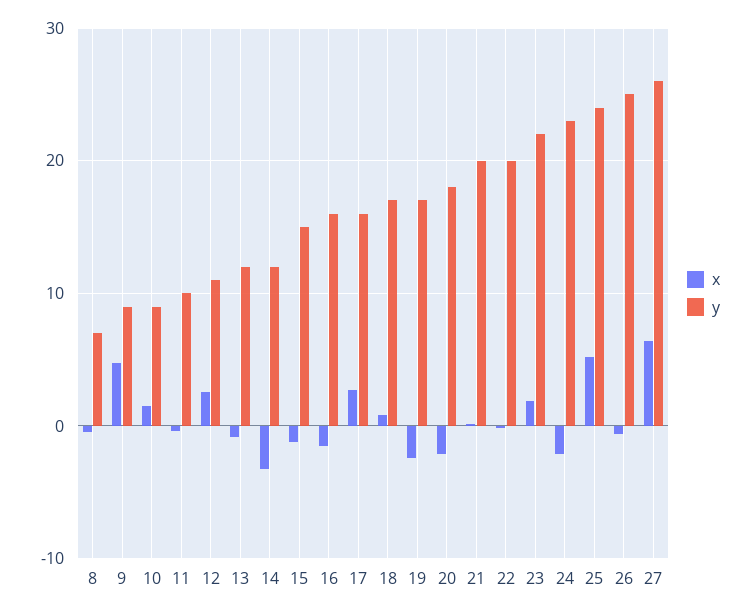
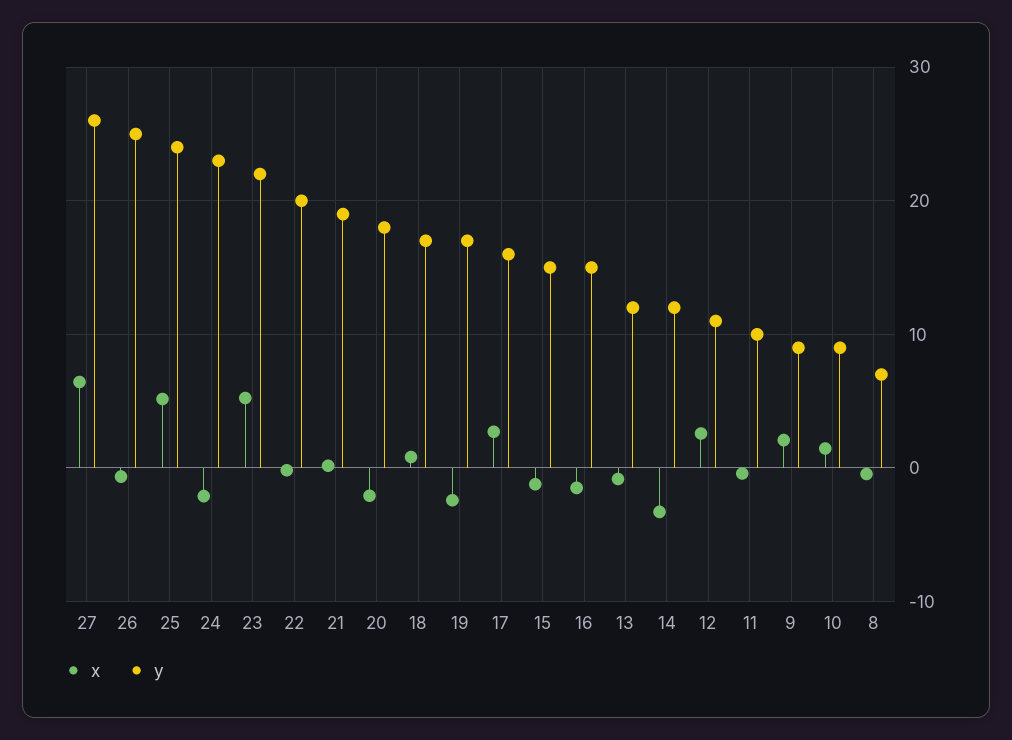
x, 9: 5 -> 2
y, 16: 16 -> 15
y, 21: 20 -> 19
x, 23: 2 -> 5

